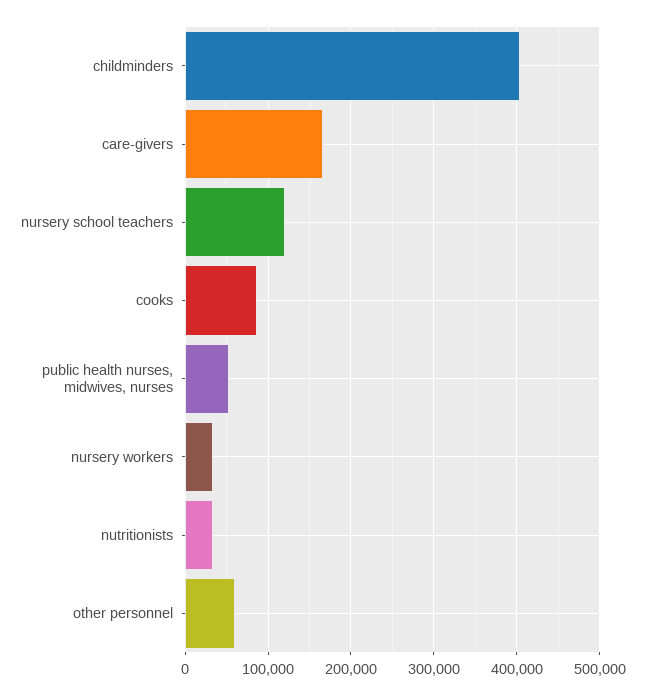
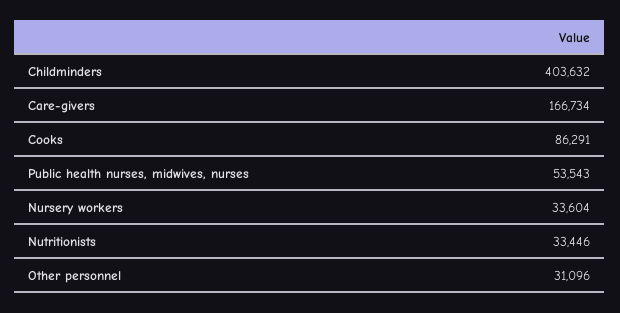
nursery school teachers: 120000 -> none
other personnel: 60000 -> 31096

